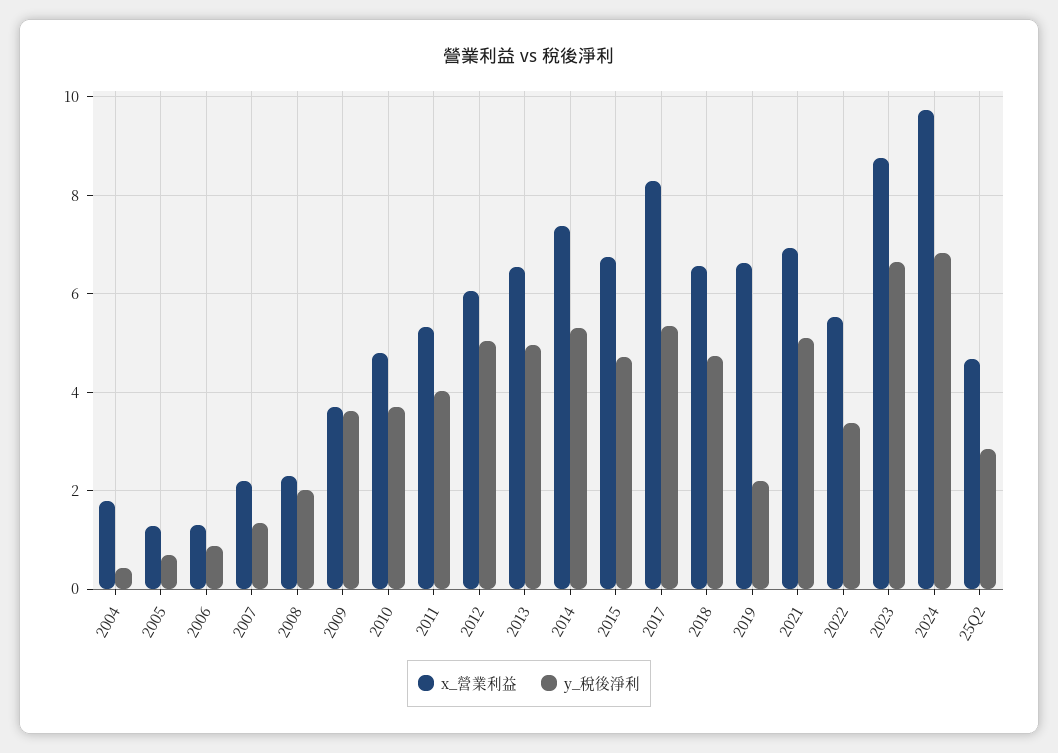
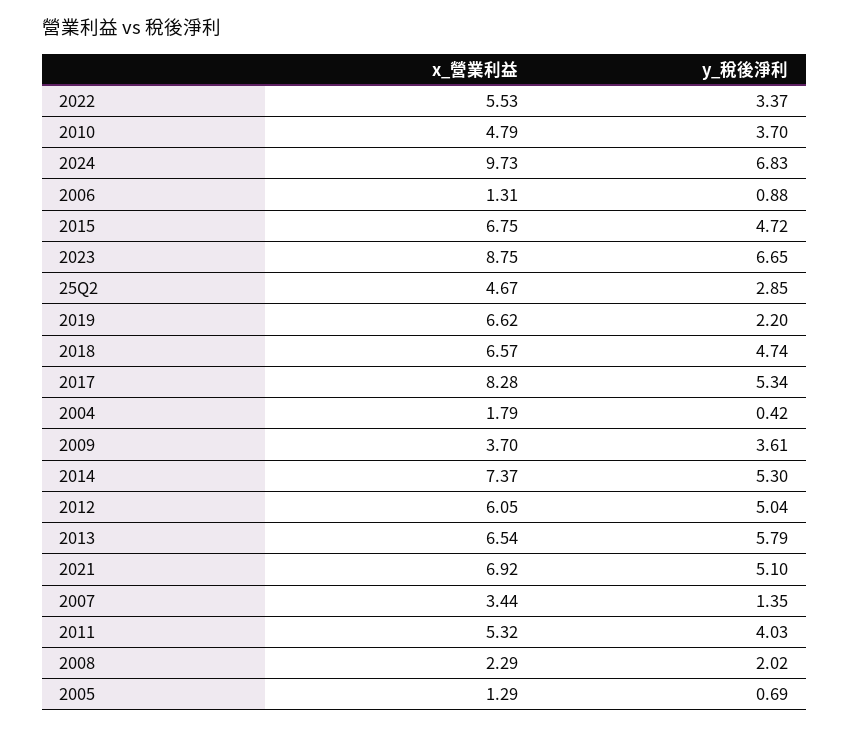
x_營業利益, 2007: 2.2 -> 3.44
y_稅後淨利, 2013: 5 -> 5.79

